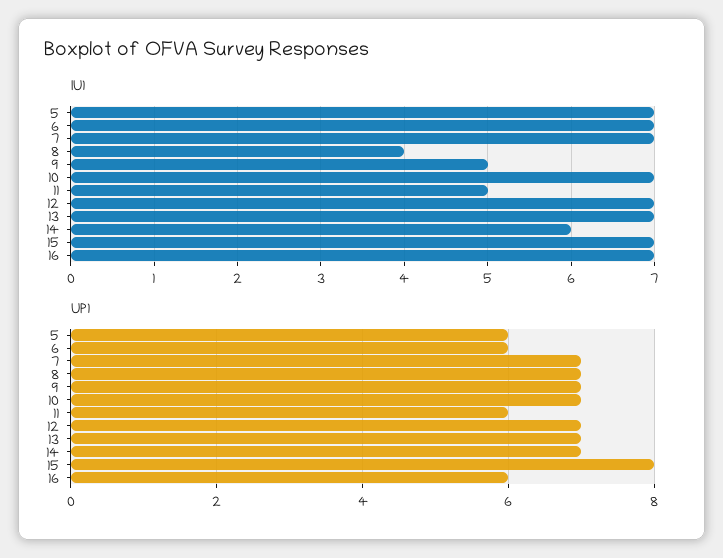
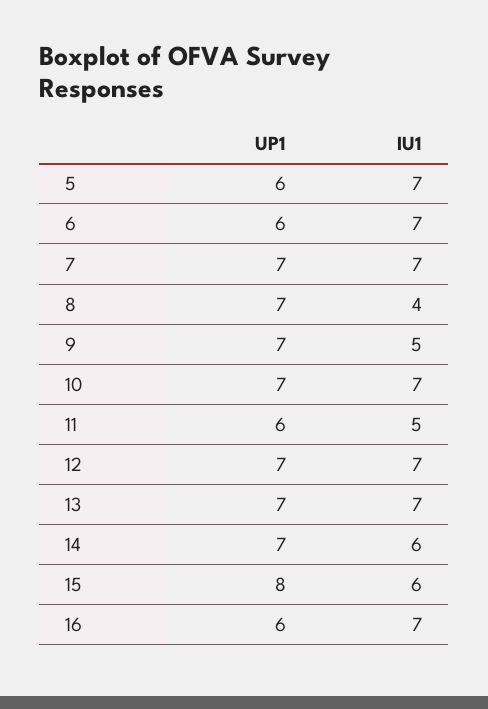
IU1, 15: 7 -> 6

